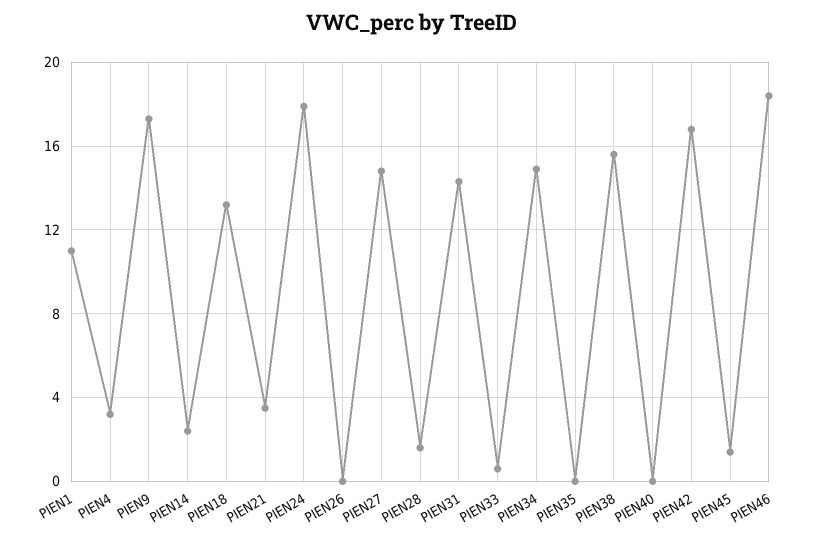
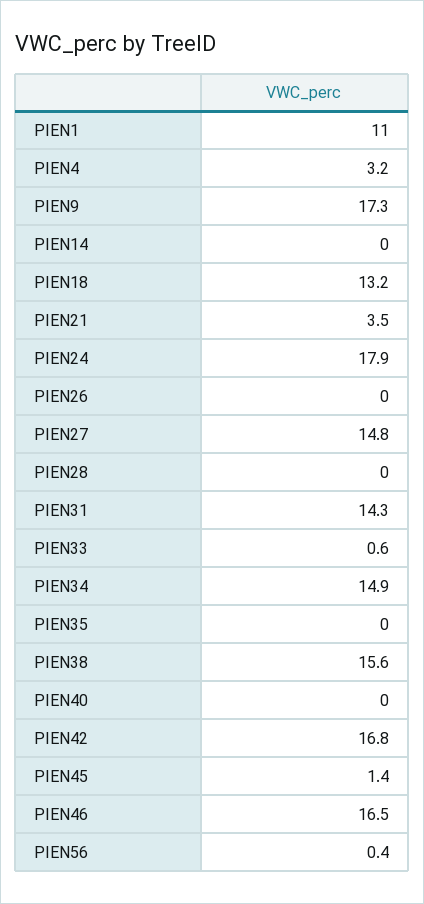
PIEN14: 2.5 -> 0
PIEN28: 1.5 -> 0
PIEN46: 18.5 -> 16.5
PIEN56: none -> 0.4

